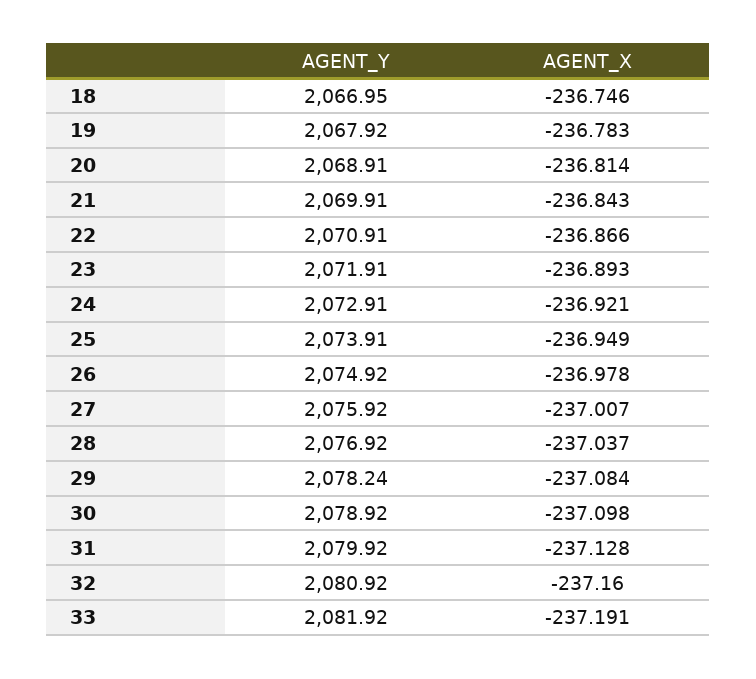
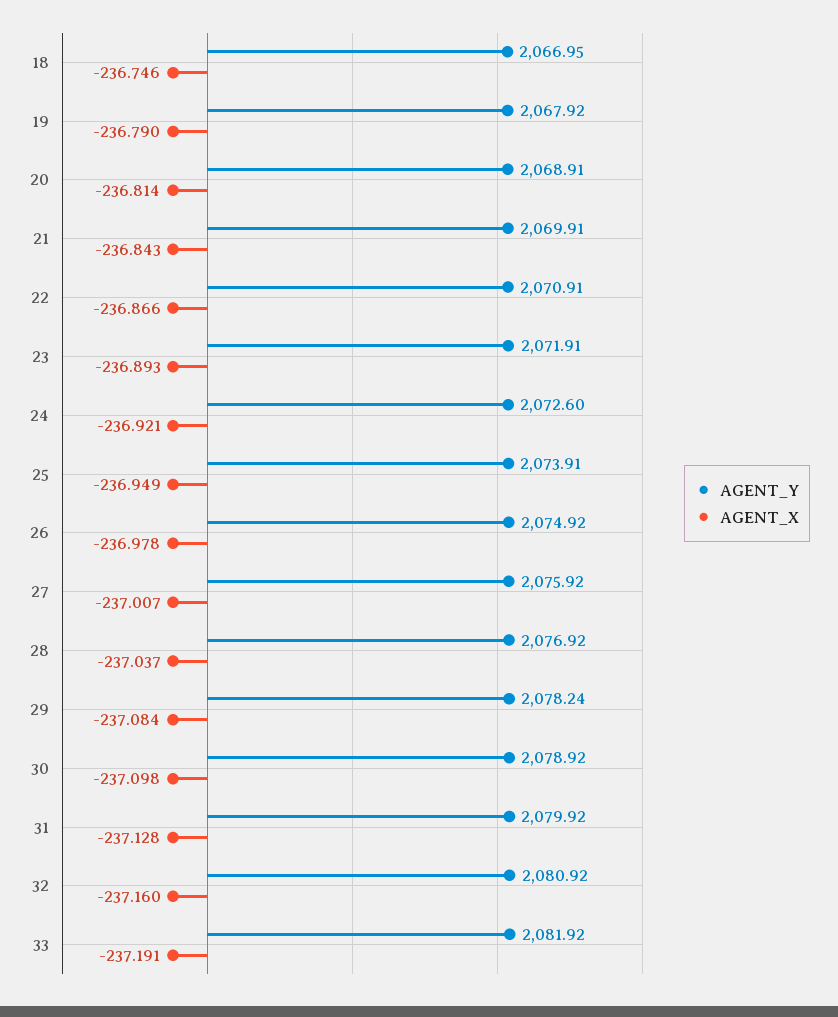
AGENT_X, 19: -236.783 -> -236.79
AGENT_Y, 24: 2072.91 -> 2072.6

